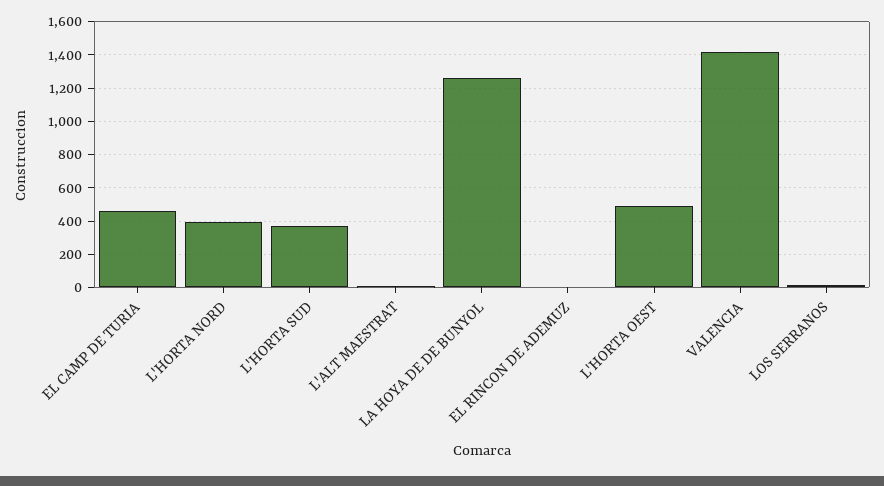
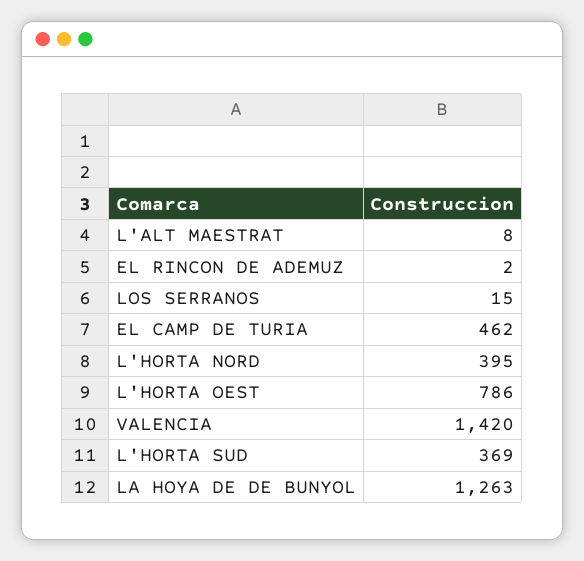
L'HORTA OEST: 500 -> 786

